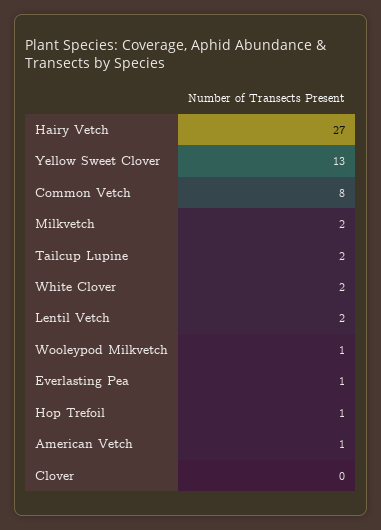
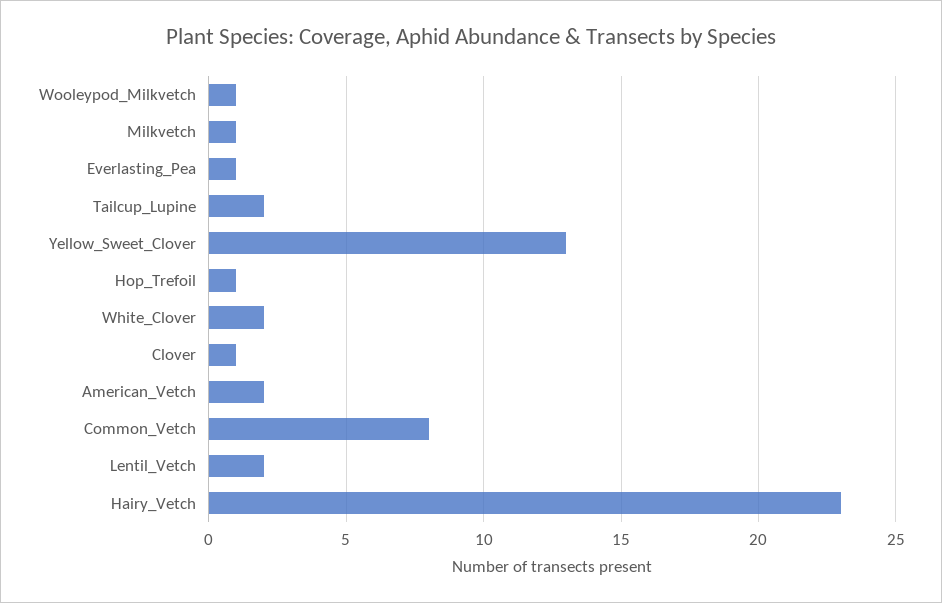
Hairy Vetch: 27 -> 23
Milkvetch: 2 -> 1
American Vetch: 1 -> 2
Clover: 0 -> 1

